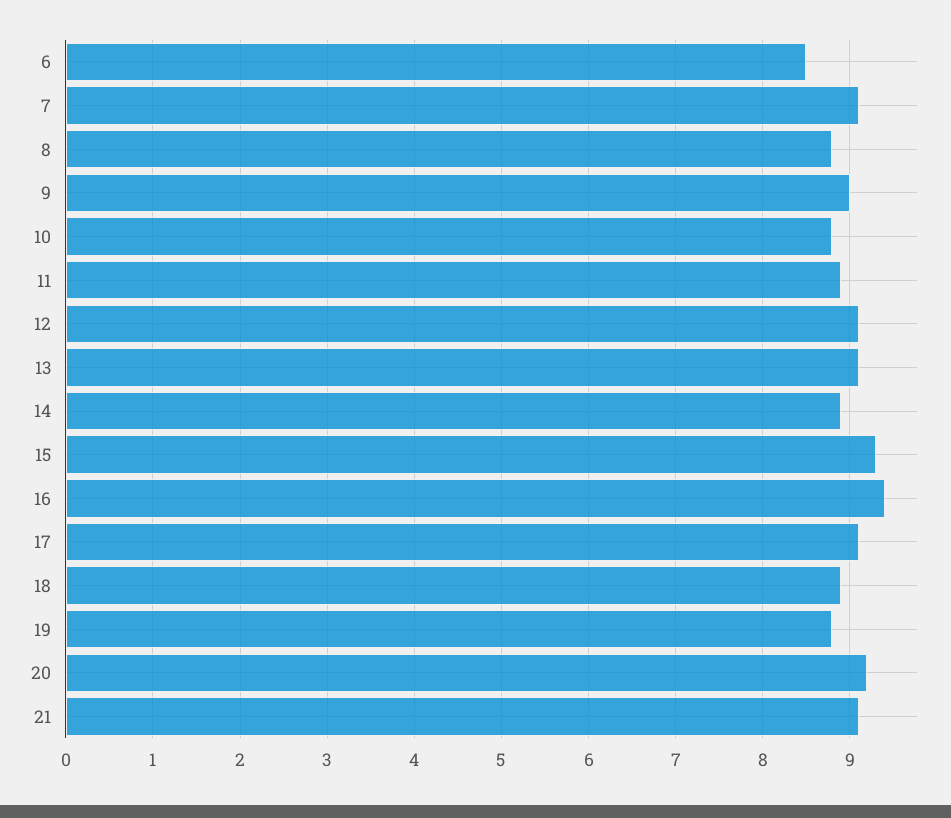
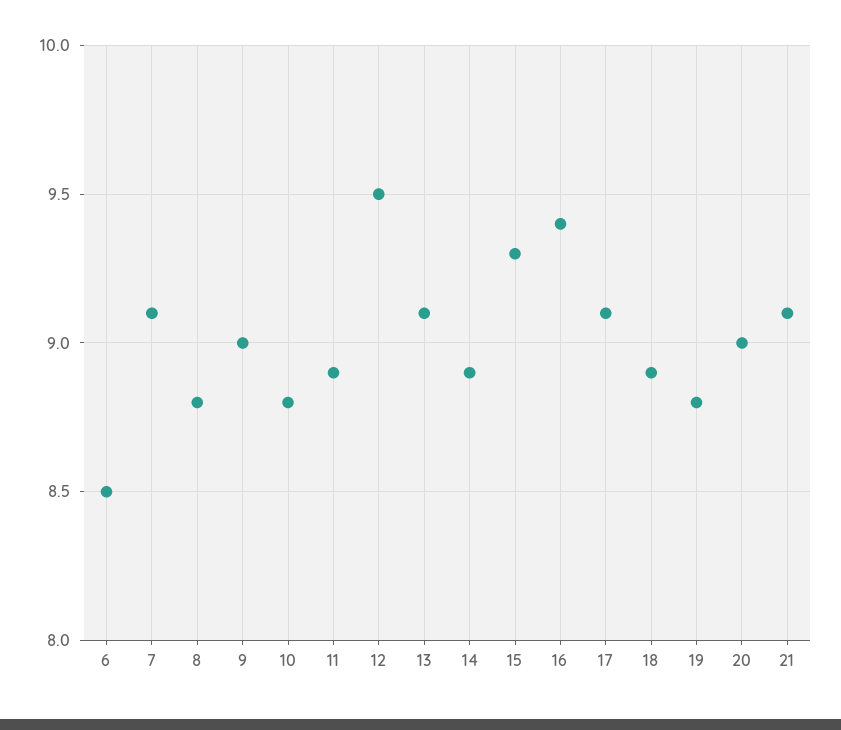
12: 9.1 -> 9.5
20: 9.2 -> 9

